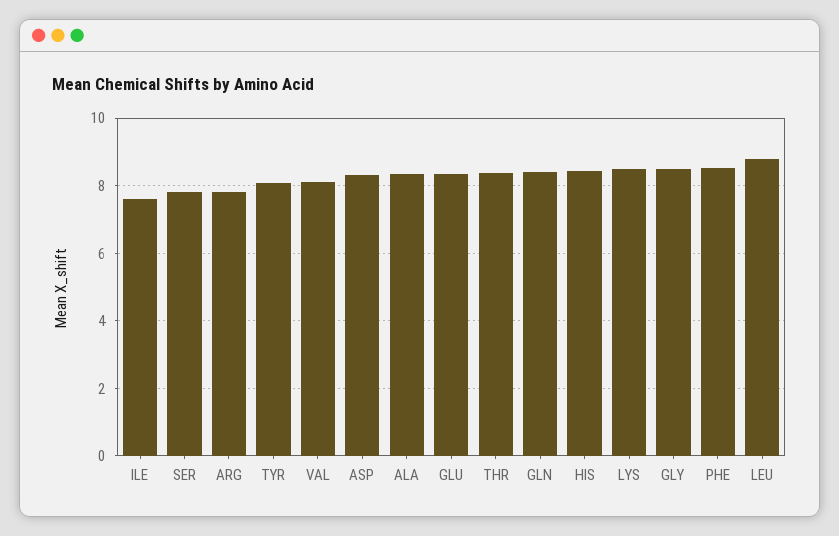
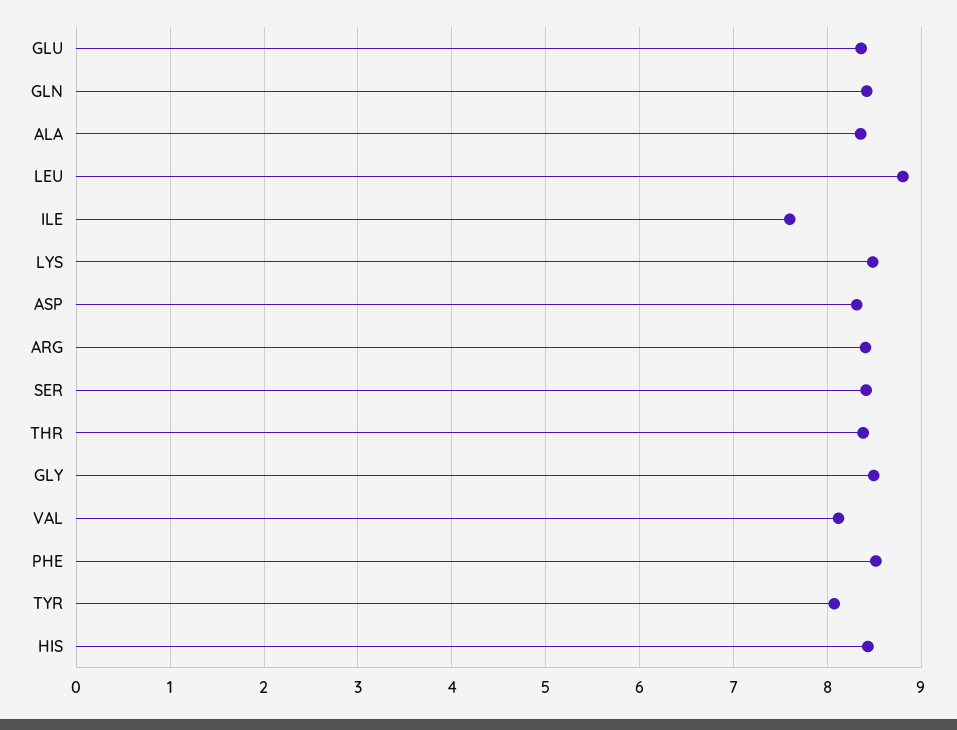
SER: 7.8 -> 8.4
ARG: 7.8 -> 8.4

